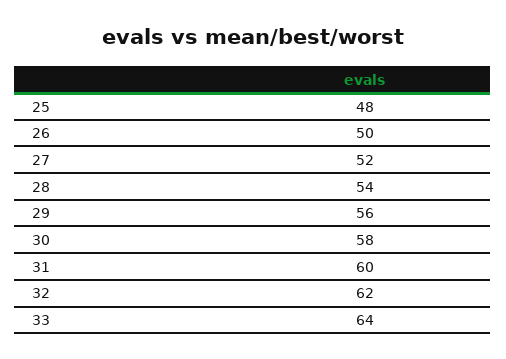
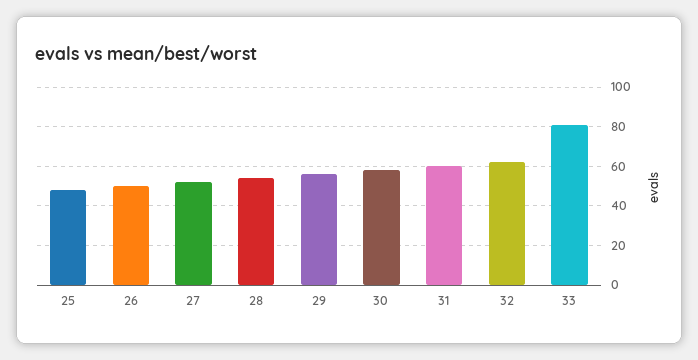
33: 64 -> 80

